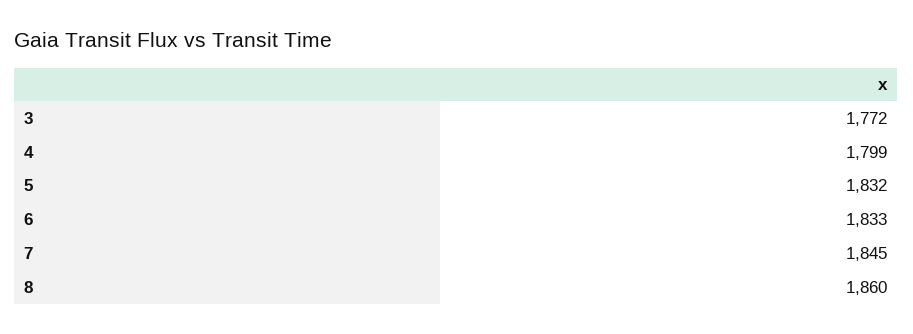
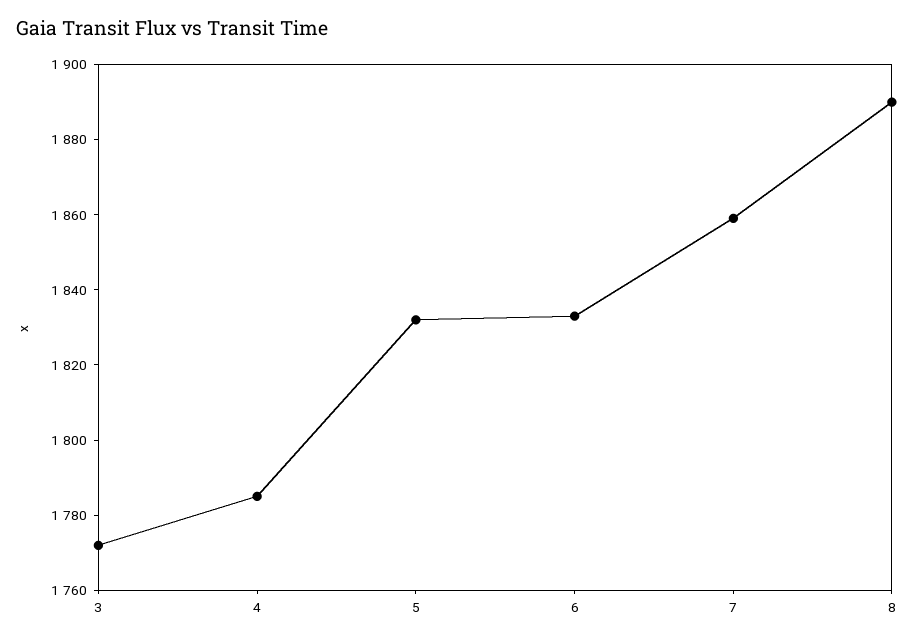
4: 1799 -> 1785
7: 1845 -> 1860
8: 1860 -> 1890

